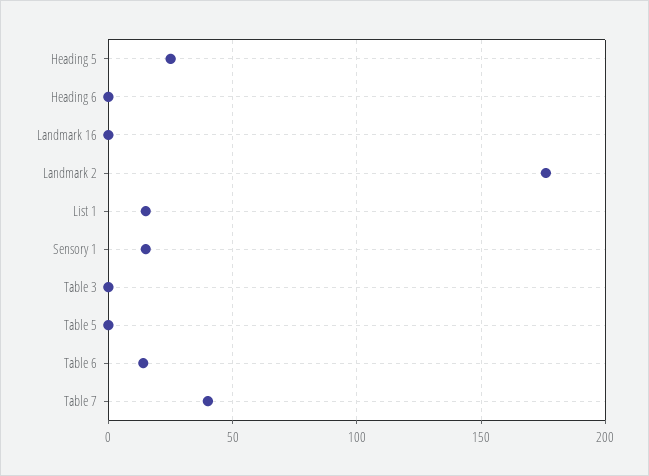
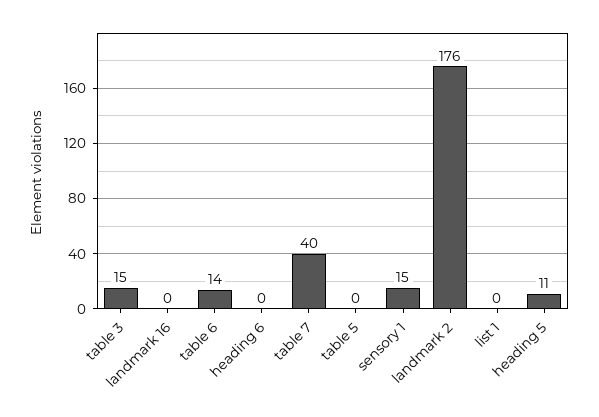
Heading 5: 25 -> 11
List 1: 15 -> 0
Table 3: 0 -> 15

